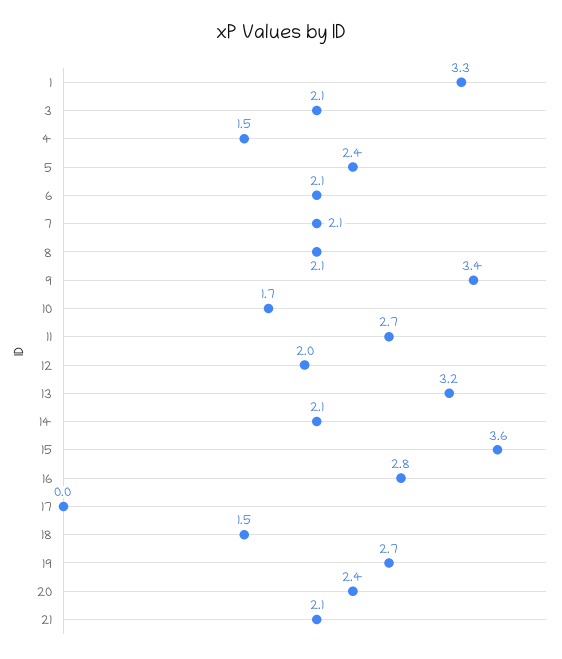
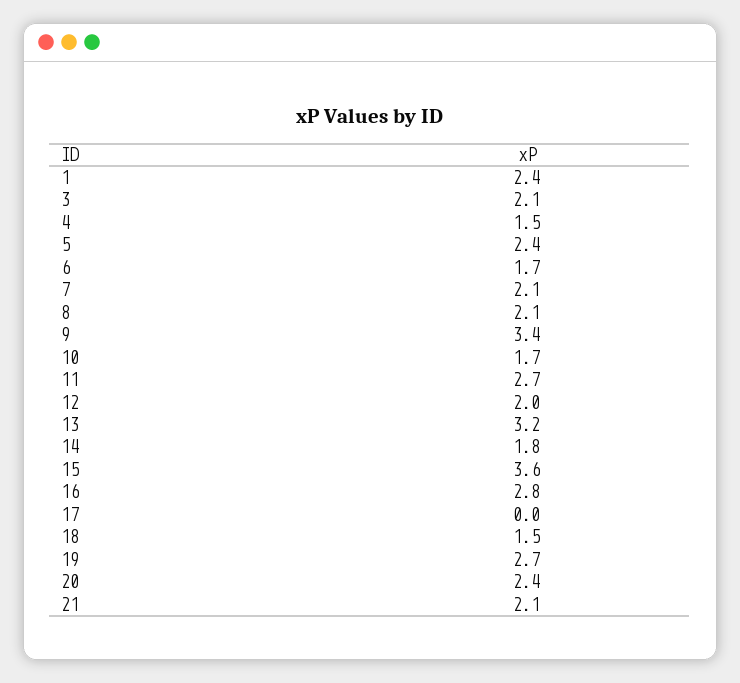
1: 3.3 -> 2.4
6: 2.1 -> 1.7
14: 2.1 -> 1.8

